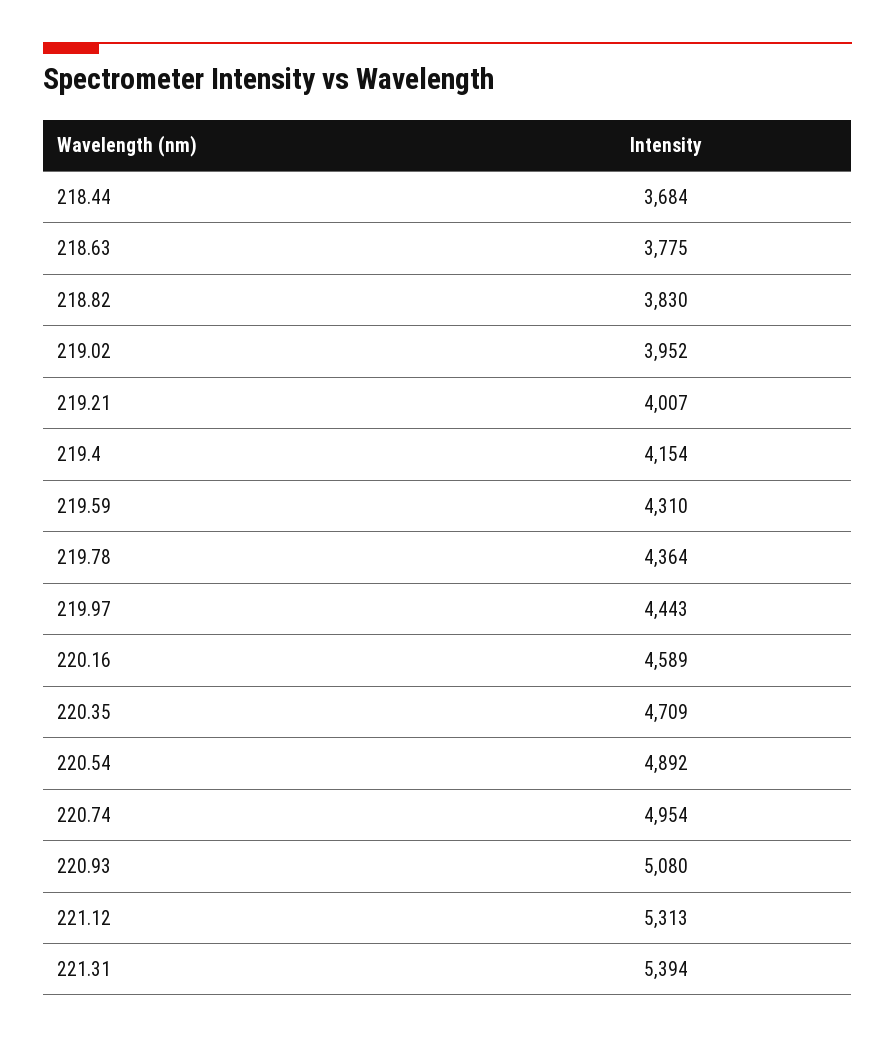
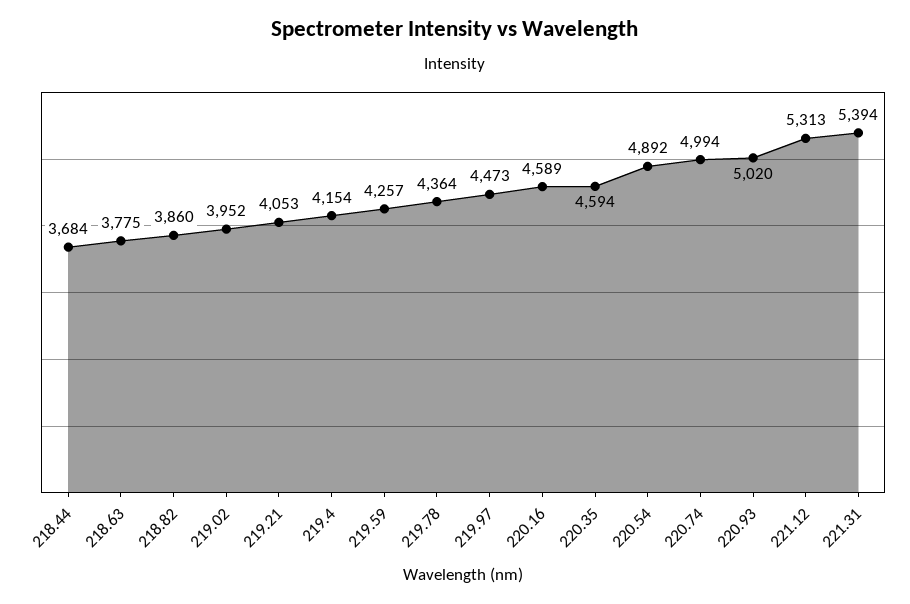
218.82: 3830 -> 3860
219.21: 4007 -> 4053
219.59: 4310 -> 4257
219.97: 4443 -> 4473
220.35: 4709 -> 4594
220.74: 4954 -> 4994
220.93: 5080 -> 5020

